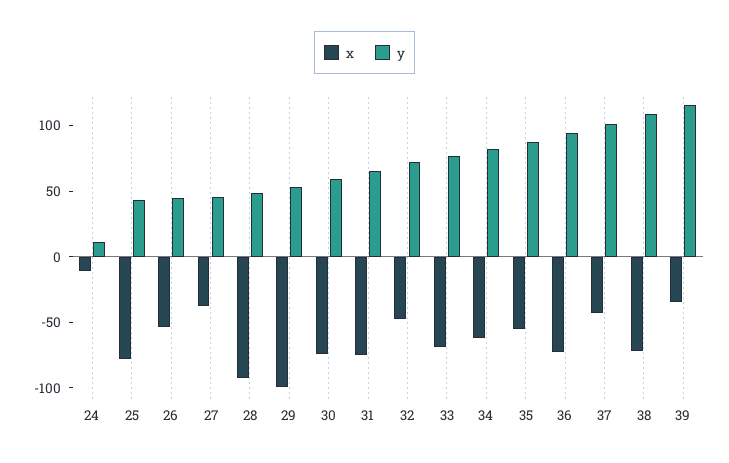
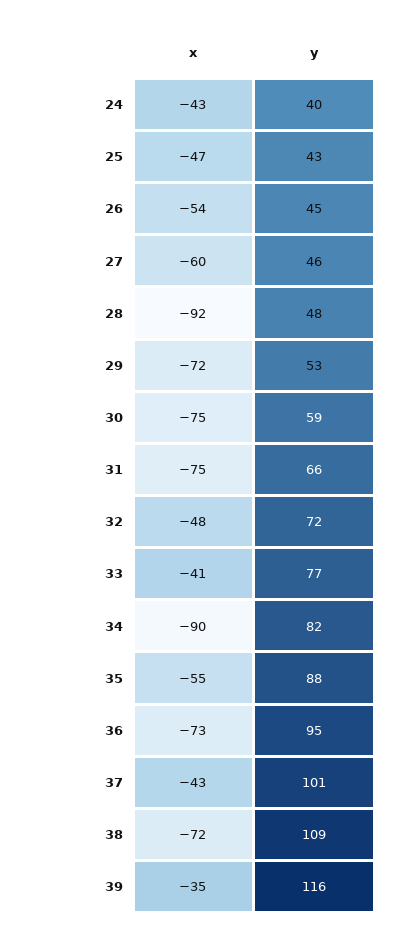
x, 24: -10 -> -43
y, 24: 10 -> 40
x, 25: -80 -> -47
x, 27: -40 -> -60
x, 29: -100 -> -72
x, 33: -70 -> -41
x, 34: -60 -> -90

